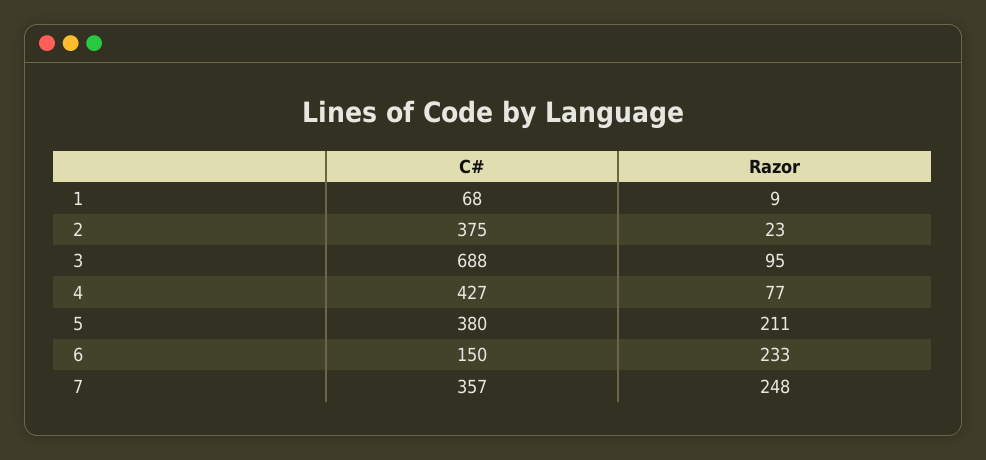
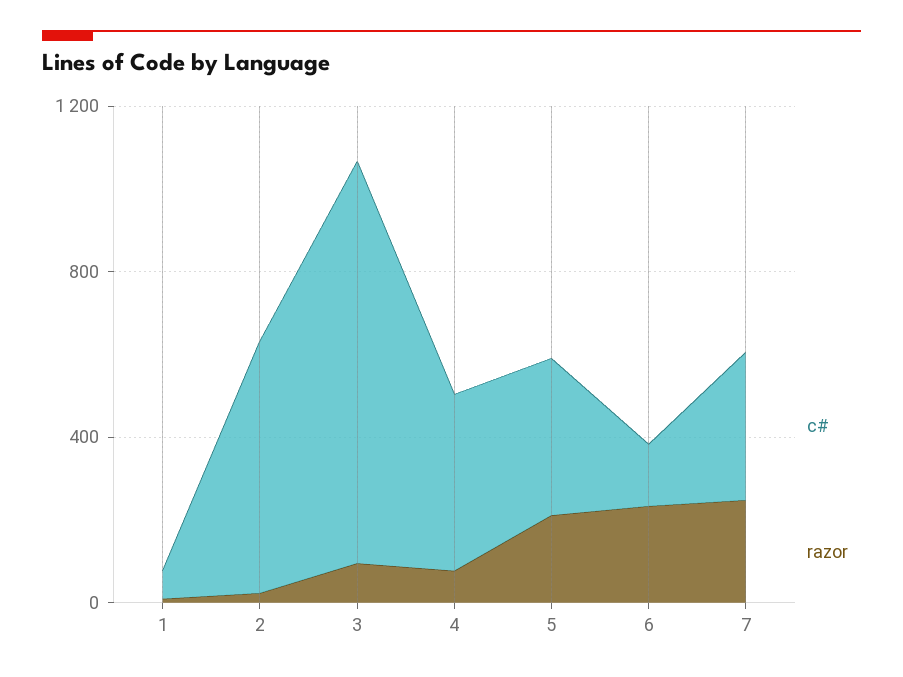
C#, 2: 375 -> 600
C#, 3: 688 -> 1000

